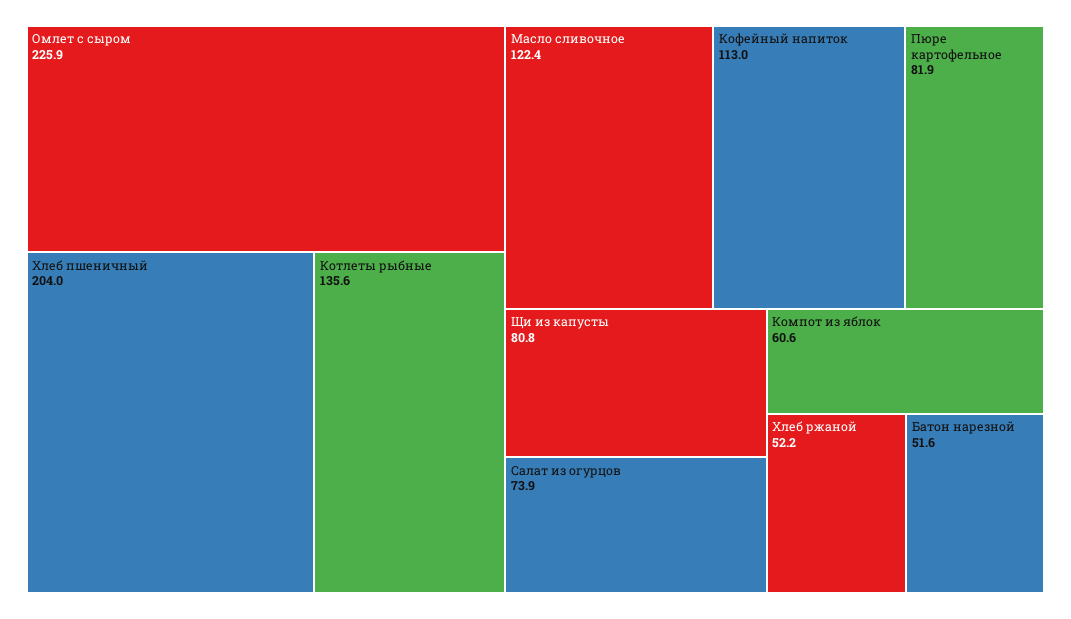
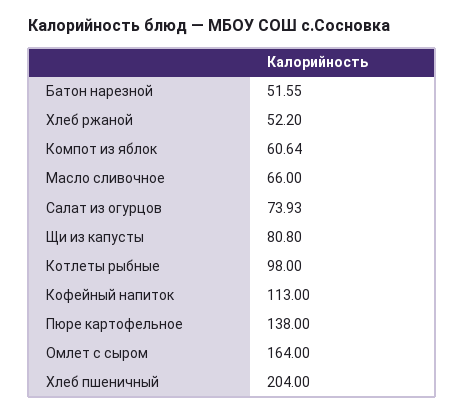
Омлет с сыром: 225.9 -> 164
Котлеты рыбные: 135.6 -> 98
Масло сливочное: 122.4 -> 66
Пюре картофельное: 81.9 -> 138

